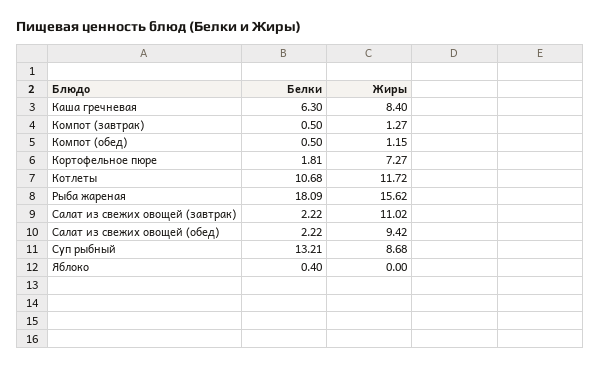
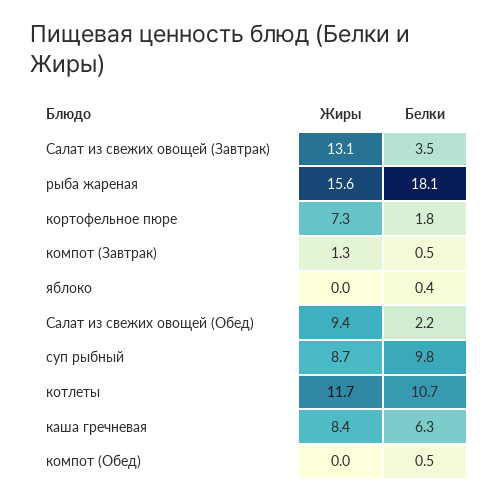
Жиры, Компот (обед): 1.15 -> 0
Белки, Салат из свежих овощей (завтрак): 2.22 -> 3.5
Жиры, Салат из свежих овощей (завтрак): 11.02 -> 13.1
Белки, Суп рыбный: 13.21 -> 9.8

